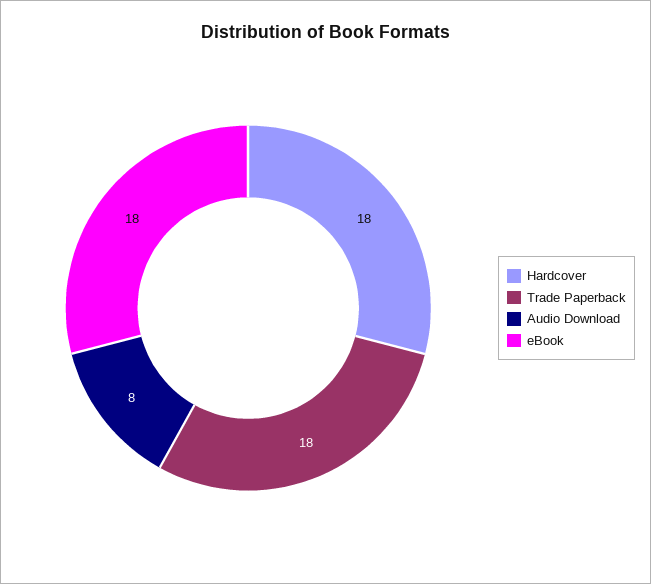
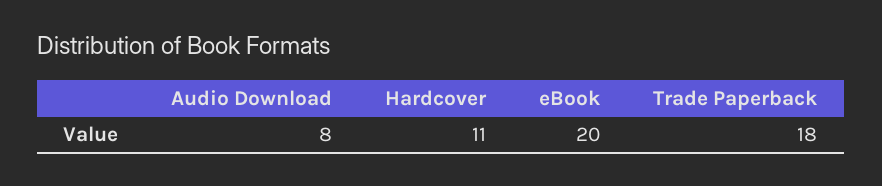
Hardcover: 18 -> 11
eBook: 18 -> 20

